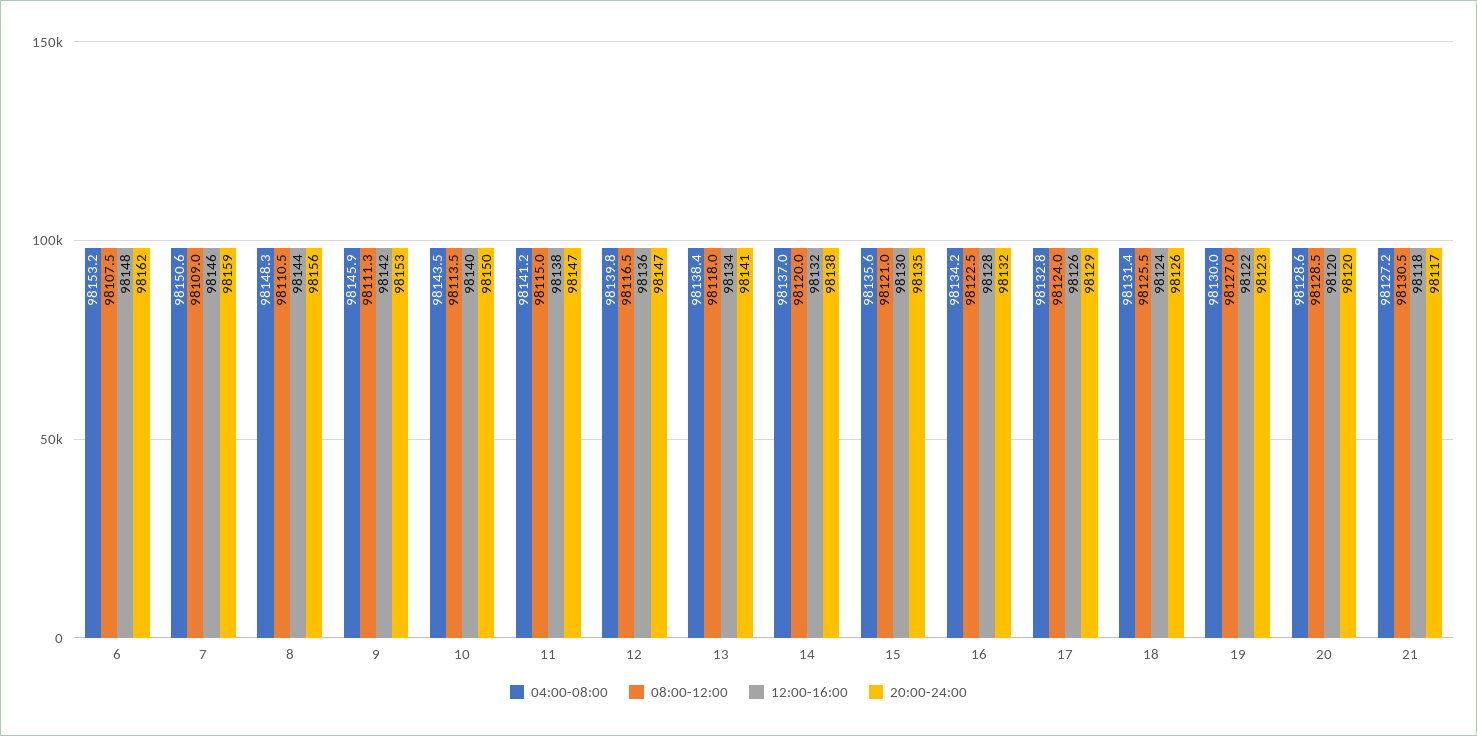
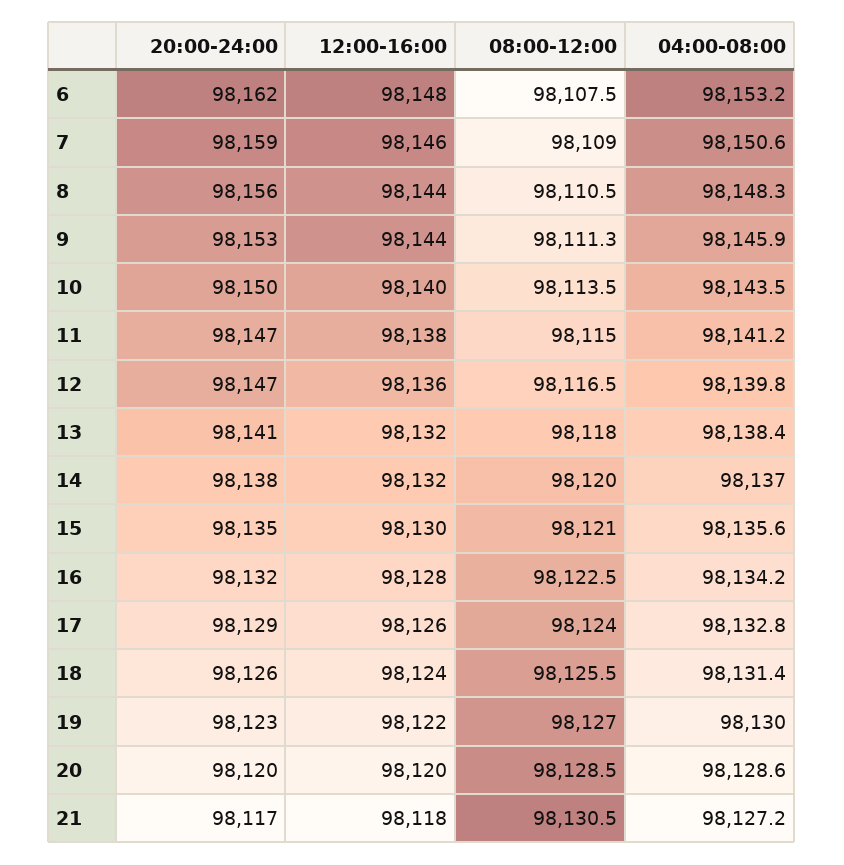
12:00-16:00, 9: 98142 -> 98144
12:00-16:00, 13: 98134 -> 98132

